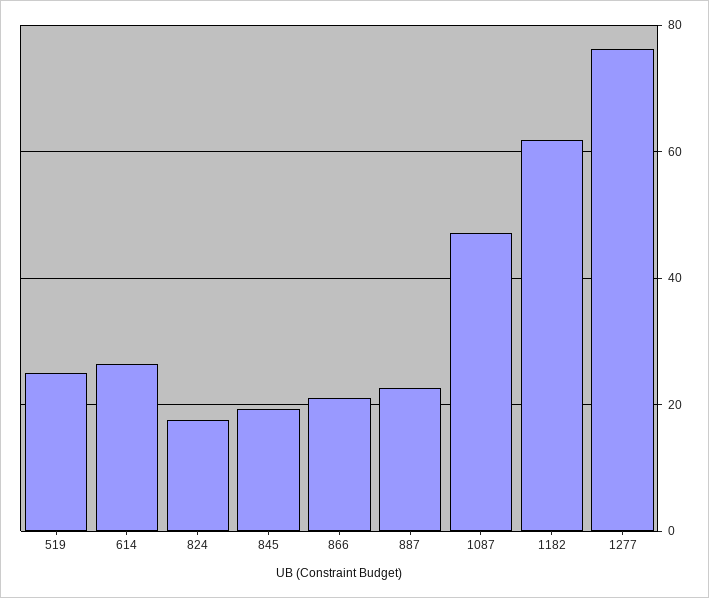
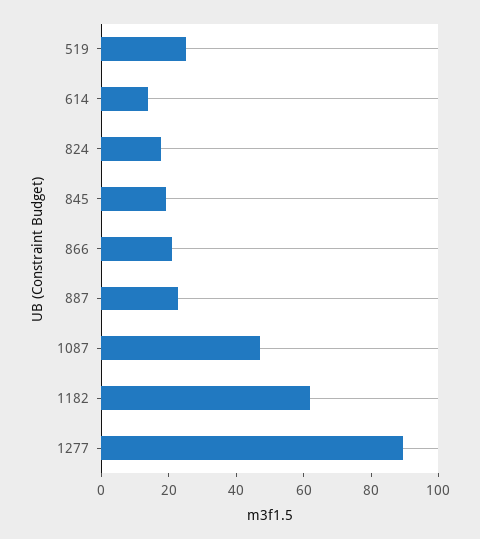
614: 26 -> 15
1277: 76 -> 90

